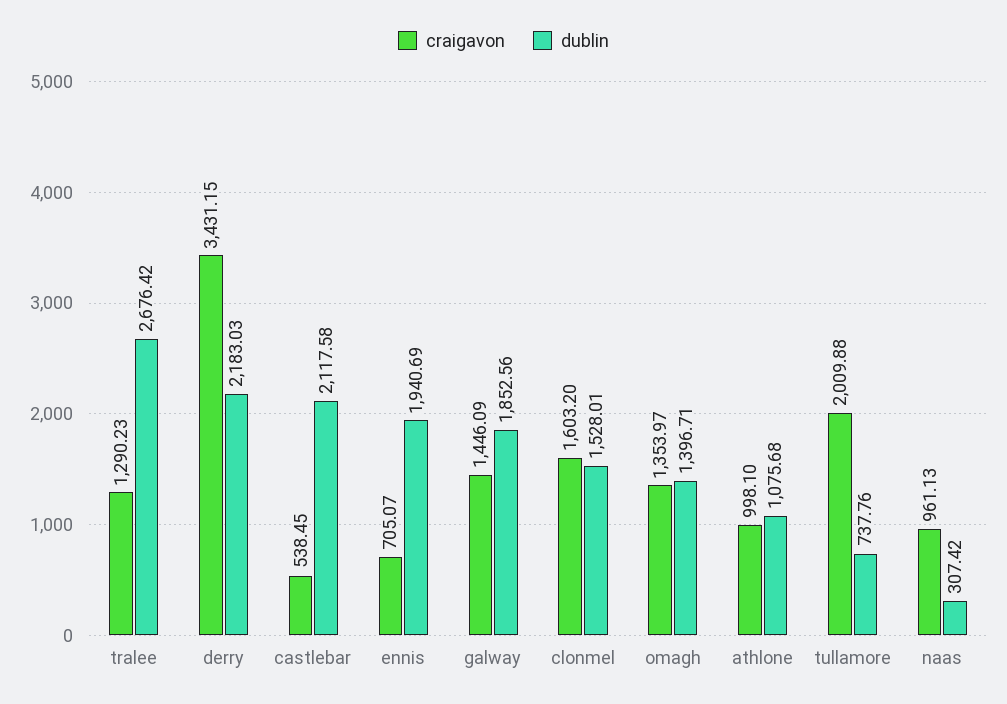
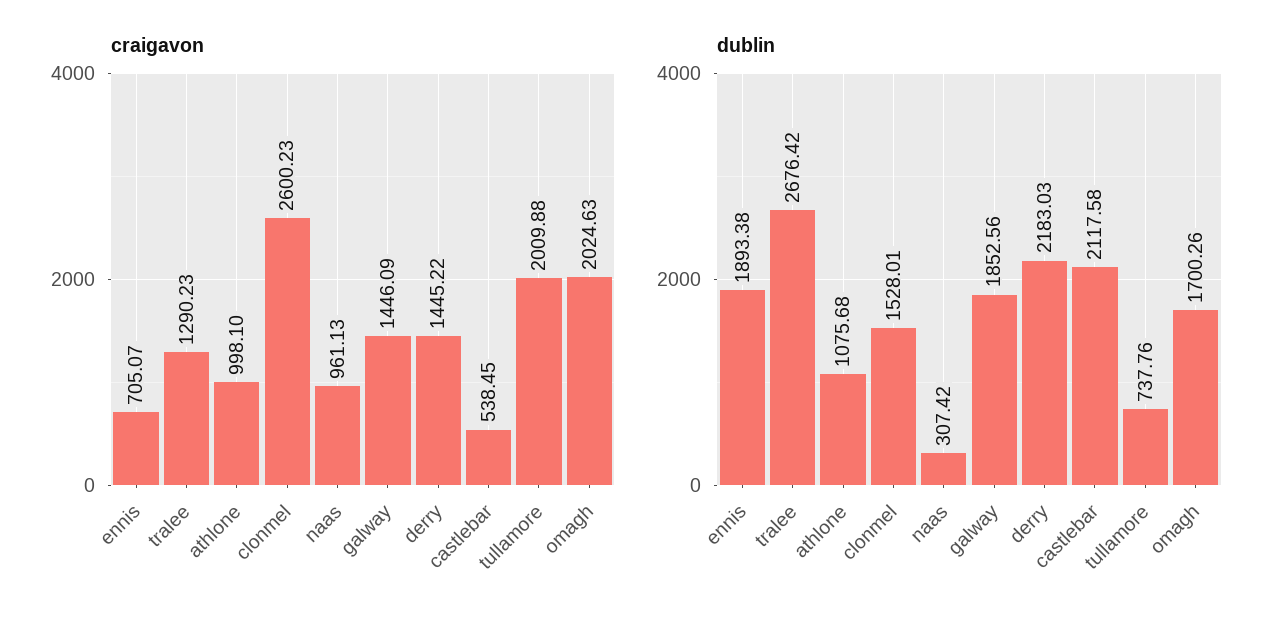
craigavon, derry: 3431.15 -> 1445.22
dublin, ennis: 1940.69 -> 1893.38
craigavon, clonmel: 1603.2 -> 2600.23
craigavon, omagh: 1353.97 -> 2024.63
dublin, omagh: 1396.71 -> 1700.26

